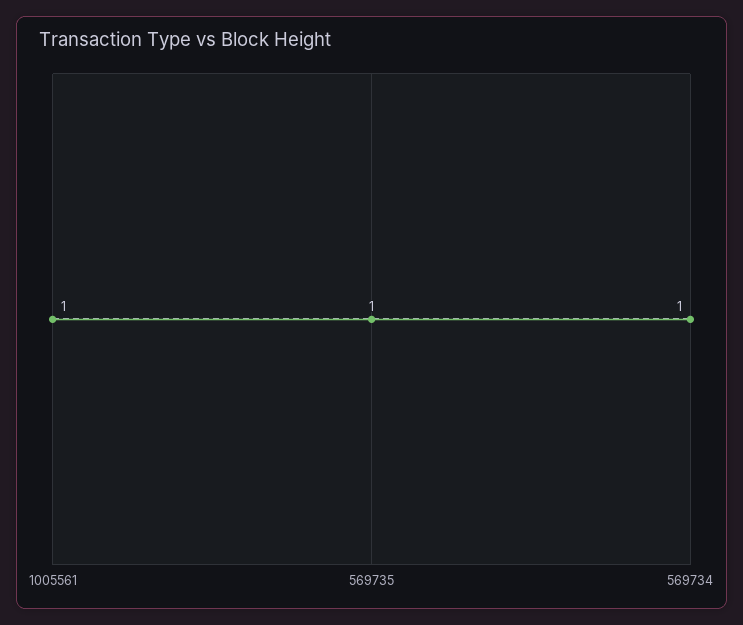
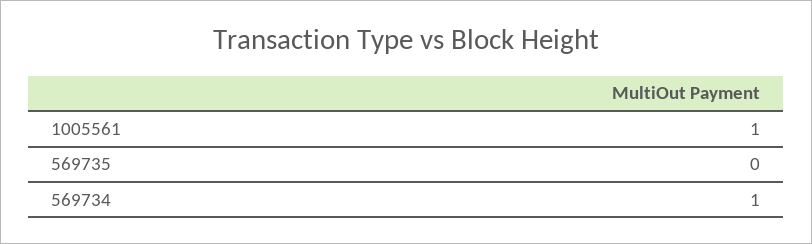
569735: 1 -> 0

